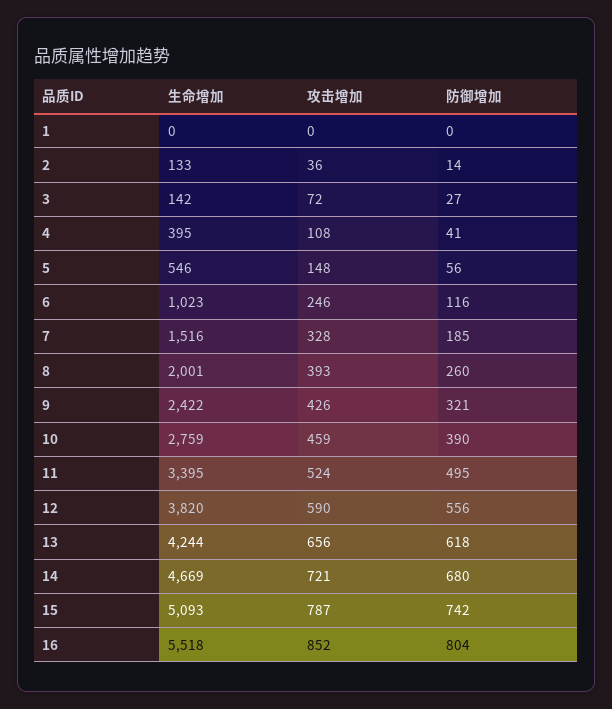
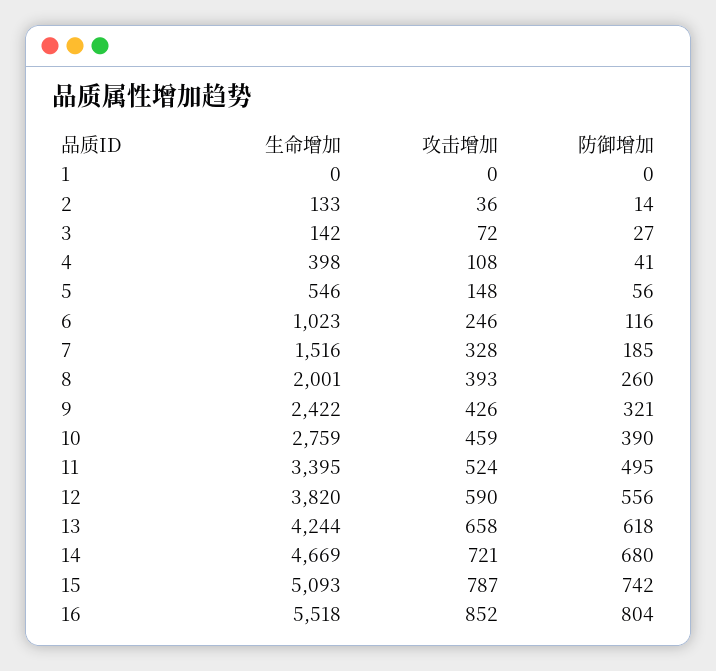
生命增加, 4: 395 -> 398
攻击增加, 13: 656 -> 658

